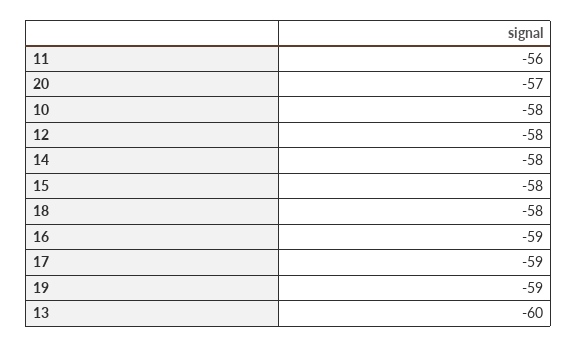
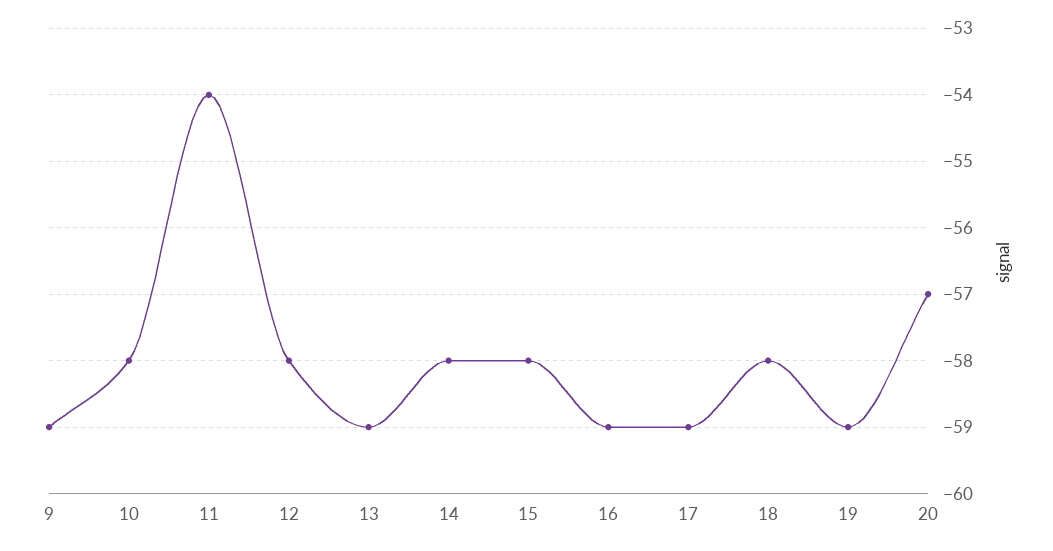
11: -56 -> -54
13: -60 -> -59
9: none -> -59

